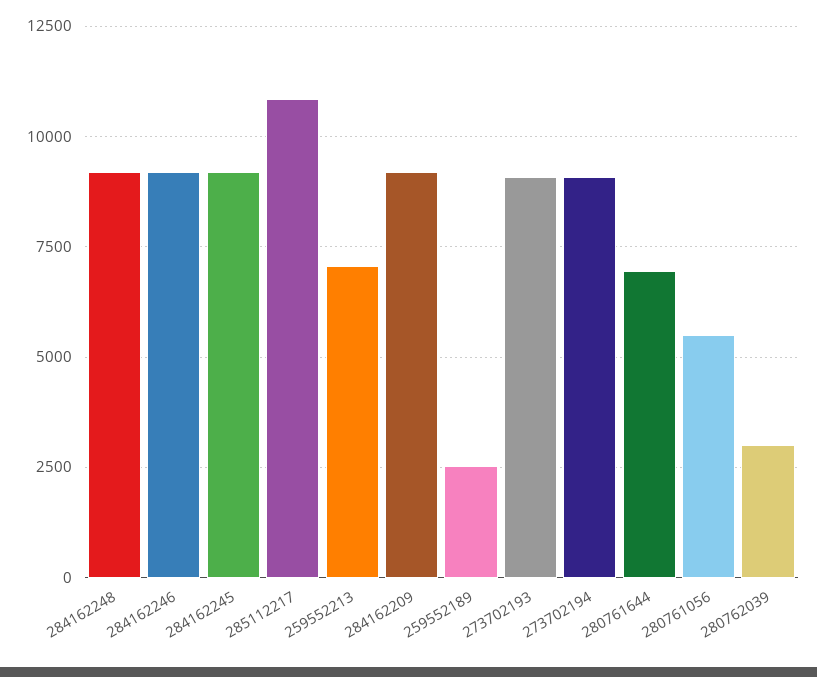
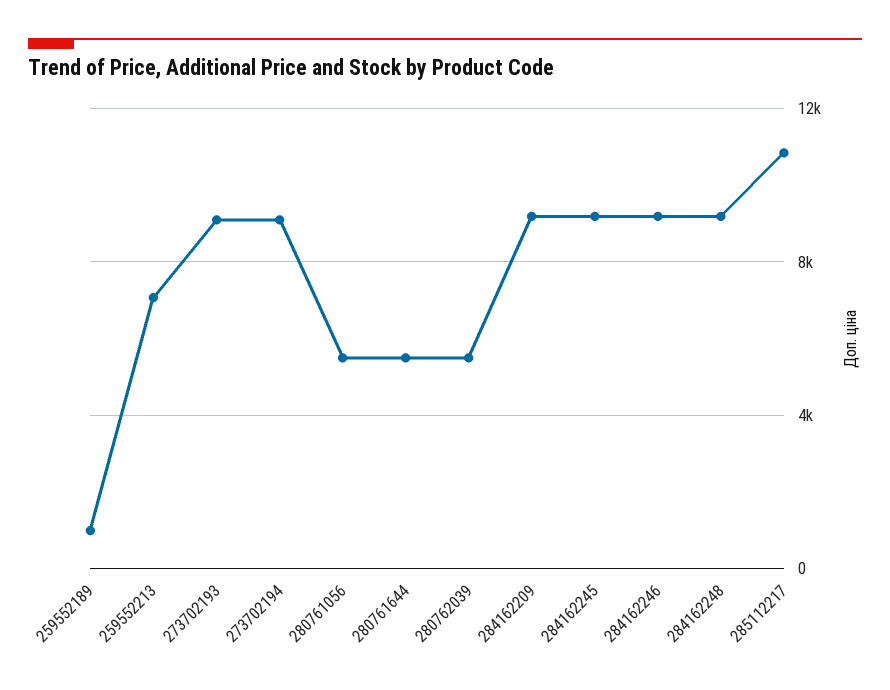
259552189: 2500 -> 1000
280761644: 7000 -> 5500
280762039: 3000 -> 5500

